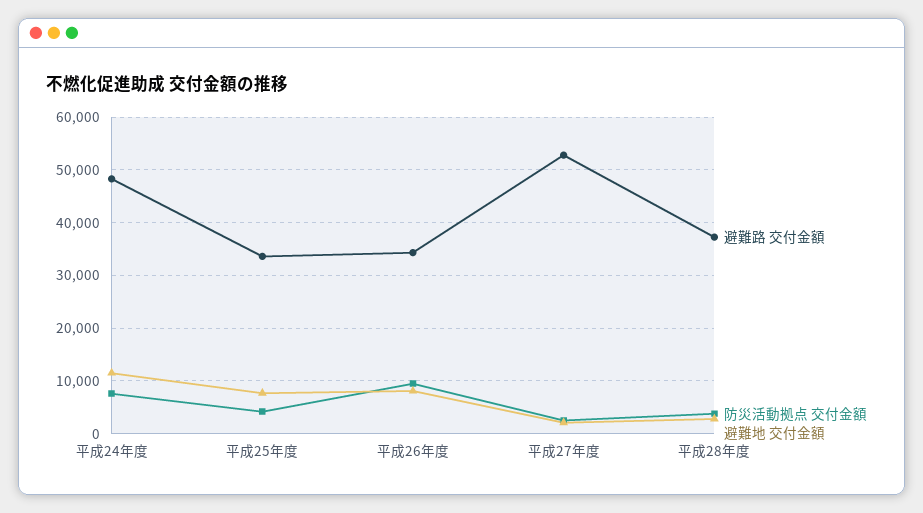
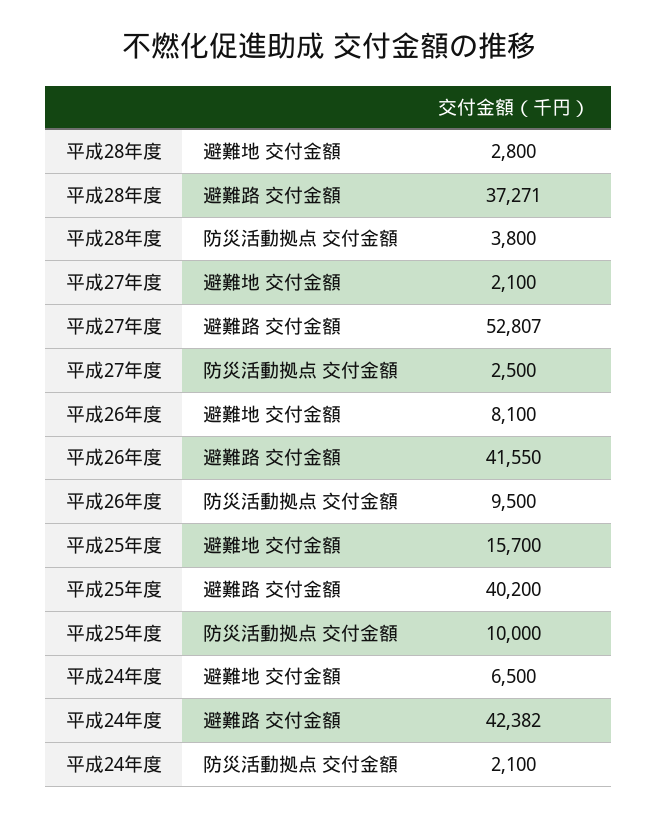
避難路 交付金額, 平成24年度: 48000 -> 42382
防災活動拠点 交付金額, 平成24年度: 8000 -> 2100
避難地 交付金額, 平成24年度: 12000 -> 6500
避難路 交付金額, 平成25年度: 34000 -> 40200
防災活動拠点 交付金額, 平成25年度: 4000 -> 10000
避難地 交付金額, 平成25年度: 8000 -> 15700
避難路 交付金額, 平成26年度: 34000 -> 41550

